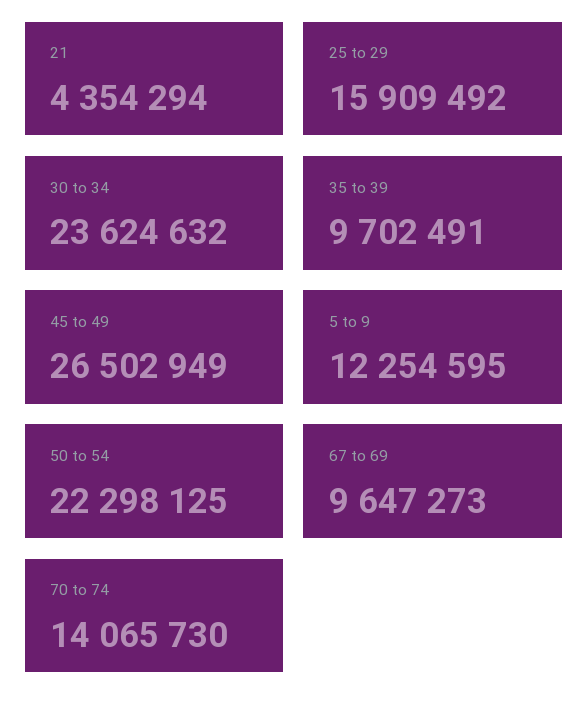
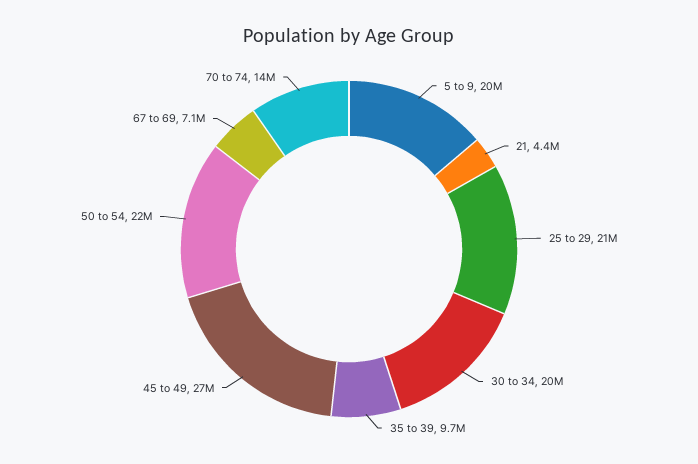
25 to 29: 15909492 -> 21000000
30 to 34: 23624632 -> 20000000
5 to 9: 12254595 -> 20000000
67 to 69: 9647273 -> 7100000

